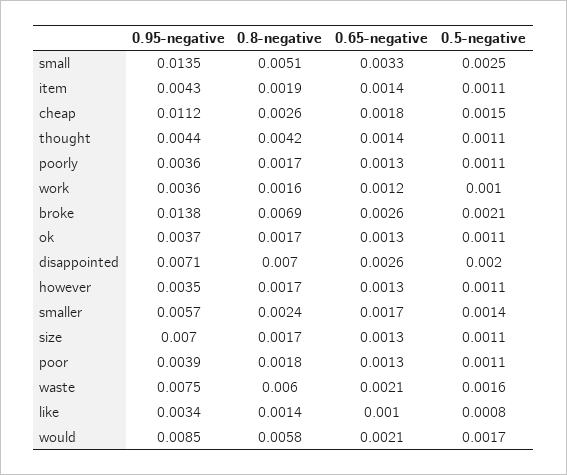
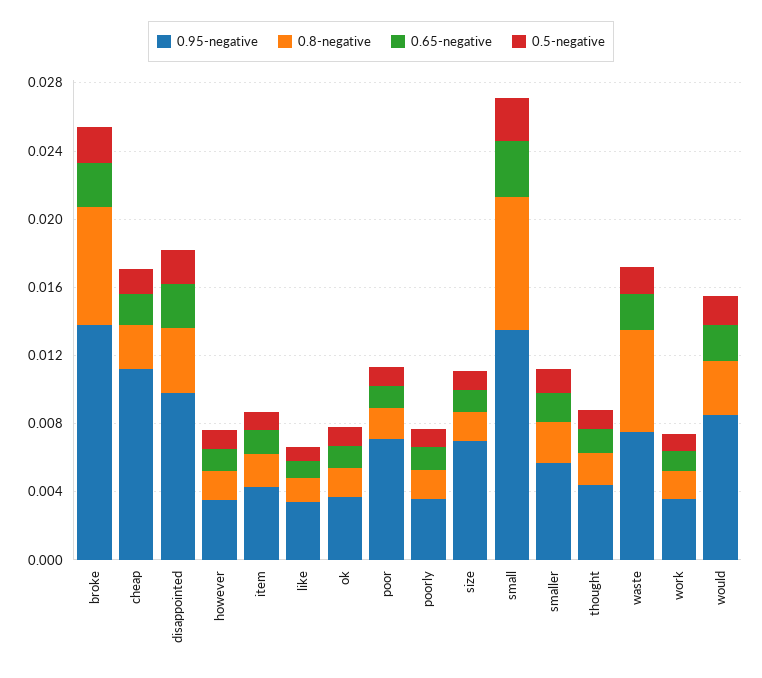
0.8-negative, small: 0.0051 -> 0.008
0.8-negative, thought: 0.0042 -> 0.002
0.95-negative, disappointed: 0.0071 -> 0.01
0.8-negative, disappointed: 0.007 -> 0.004
0.95-negative, poor: 0.0039 -> 0.007
0.8-negative, would: 0.0058 -> 0.003

